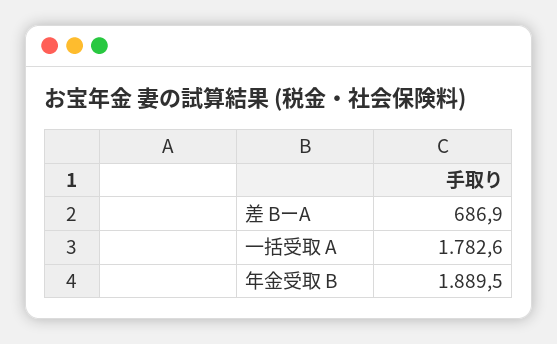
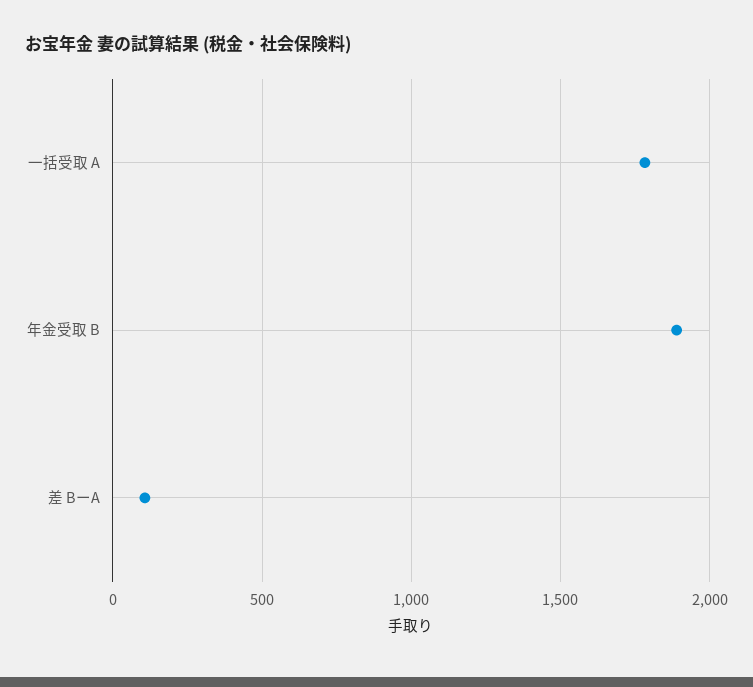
差 BーA: 686.9 -> 100

